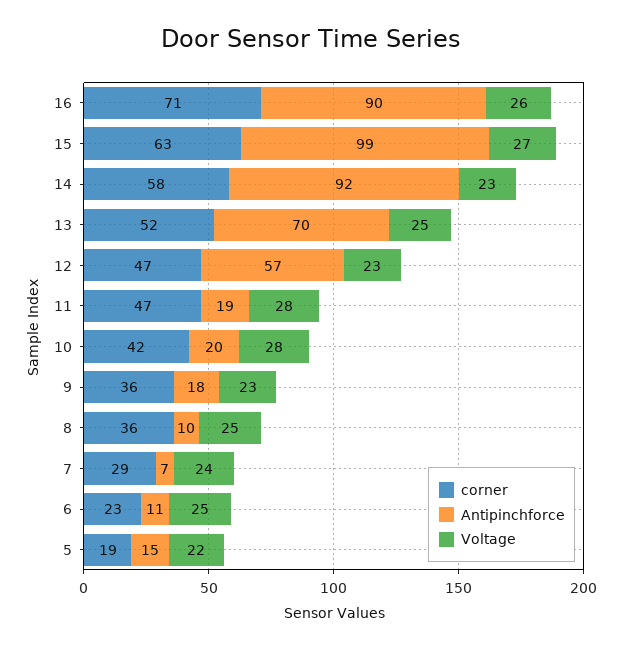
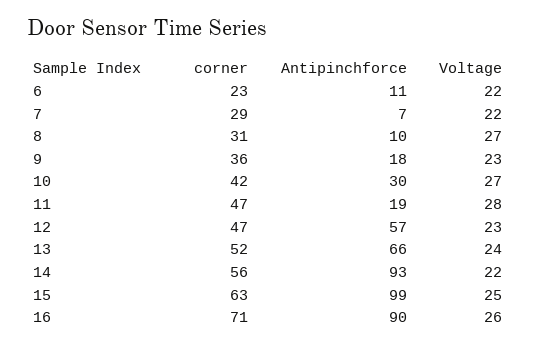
Voltage, 15: 27 -> 25
corner, 14: 58 -> 56
Antipinchforce, 14: 92 -> 93
Voltage, 14: 23 -> 22
Antipinchforce, 13: 70 -> 66
Voltage, 13: 25 -> 24
Antipinchforce, 10: 20 -> 30
Voltage, 10: 28 -> 27
corner, 8: 36 -> 31
Voltage, 8: 25 -> 27
Voltage, 7: 24 -> 22
Voltage, 6: 25 -> 22
corner, 5: 19 -> none
Antipinchforce, 5: 15 -> none
Voltage, 5: 22 -> none

